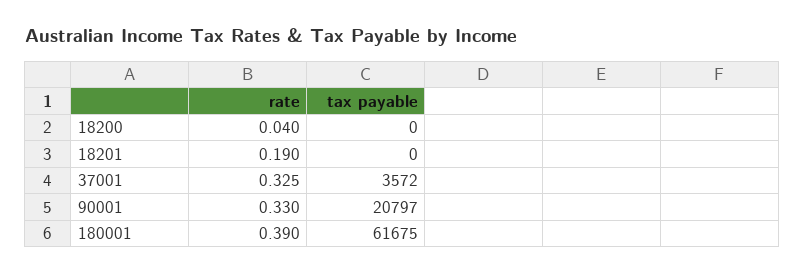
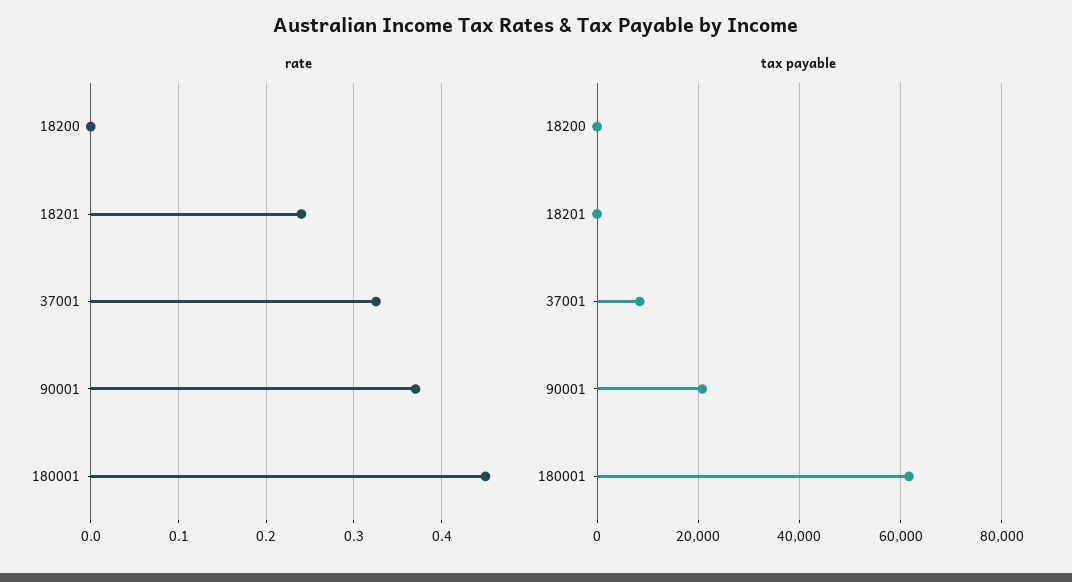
rate, 18200: 0.04 -> 0
rate, 18201: 0.19 -> 0.24
tax payable, 37001: 3572 -> 8000
rate, 90001: 0.33 -> 0.37
rate, 180001: 0.39 -> 0.45

